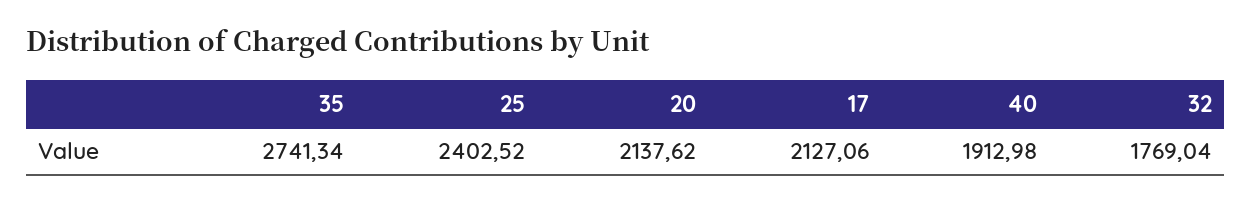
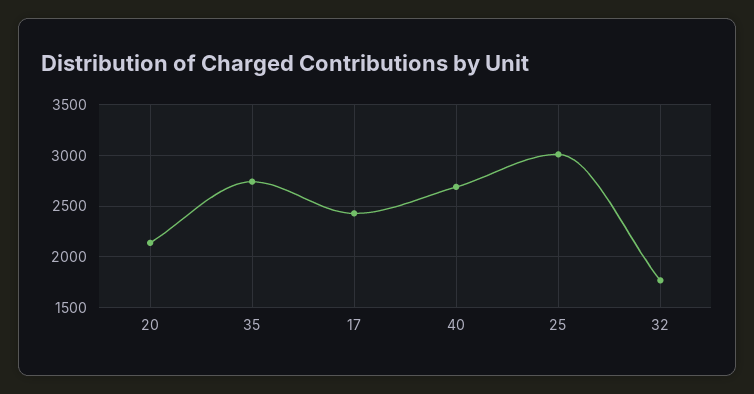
25: 2402.52 -> 3000
17: 2127.06 -> 2400
40: 1912.98 -> 2700

